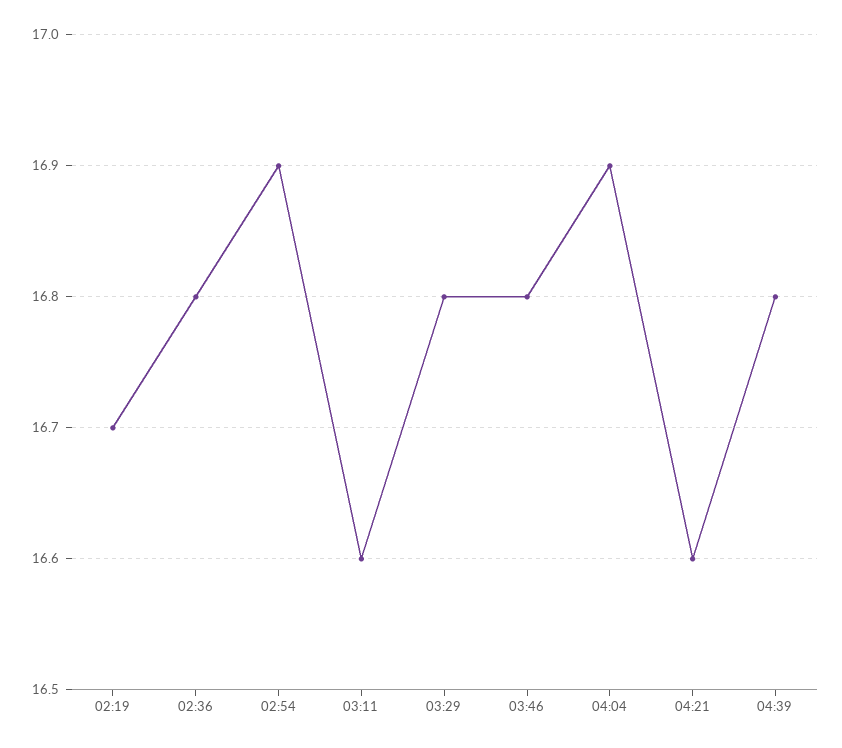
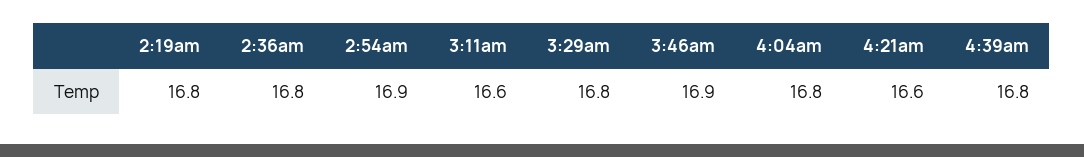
02:19: 16.7 -> 16.8
03:46: 16.8 -> 16.9
04:04: 16.9 -> 16.8

